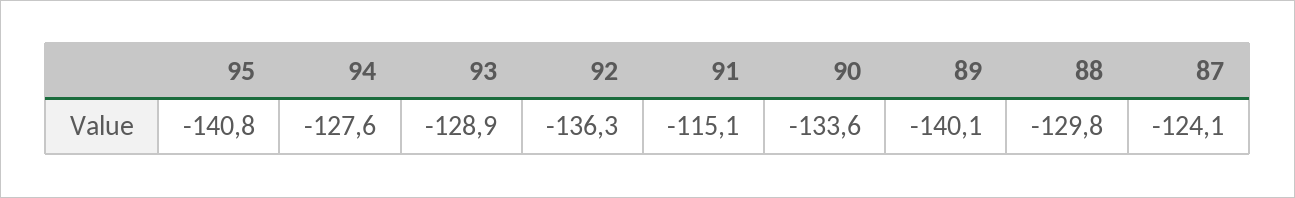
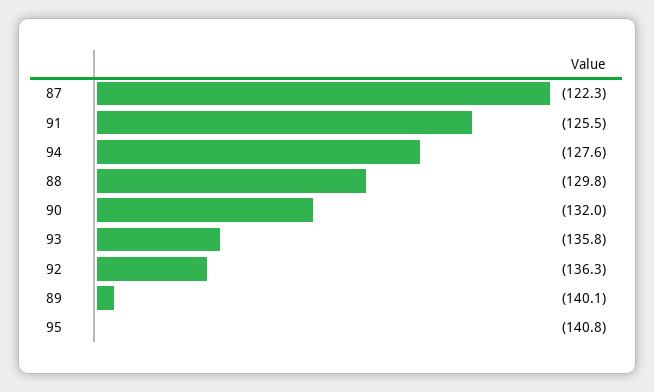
93: -128.9 -> -135.8
91: -115.1 -> -125.5
90: -133.6 -> -132
87: -124.1 -> -122.3

